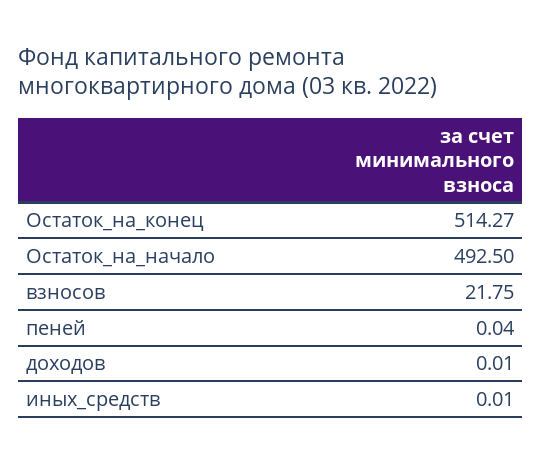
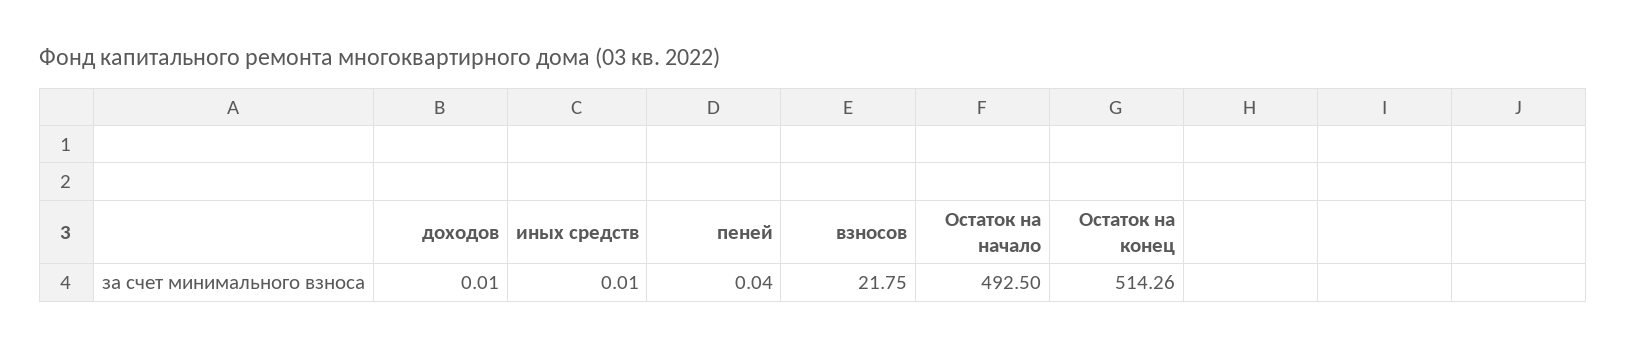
Остаток_на_конец: 514.27 -> 514.26

